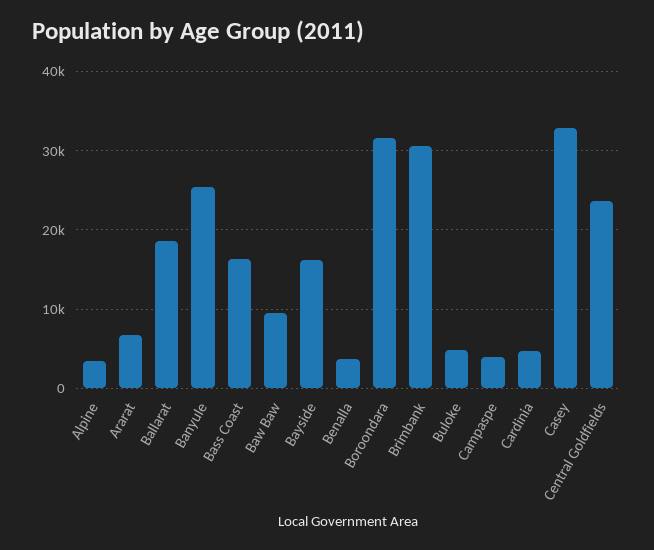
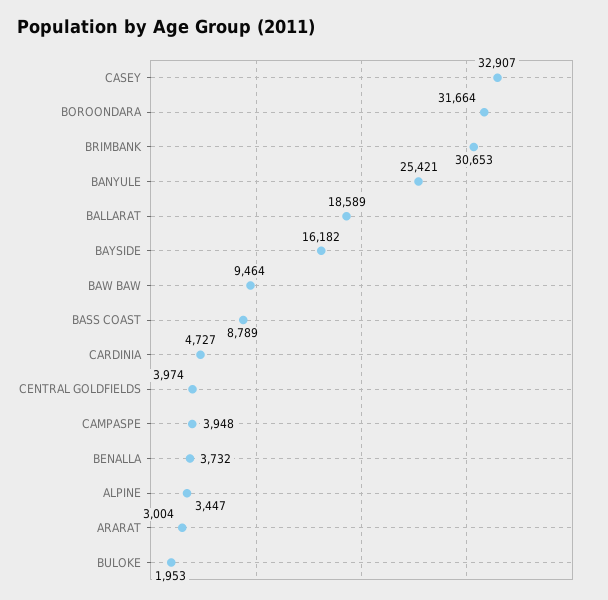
Ararat: 7000 -> 3004
Bass Coast: 16000 -> 8789
Buloke: 5000 -> 1953
Central Goldfields: 24000 -> 3974

